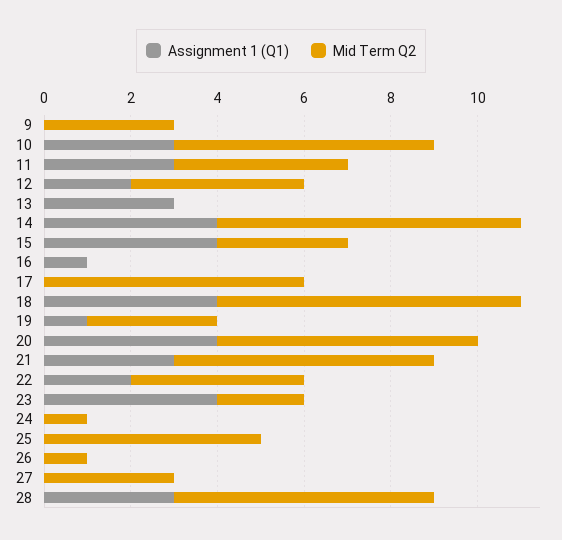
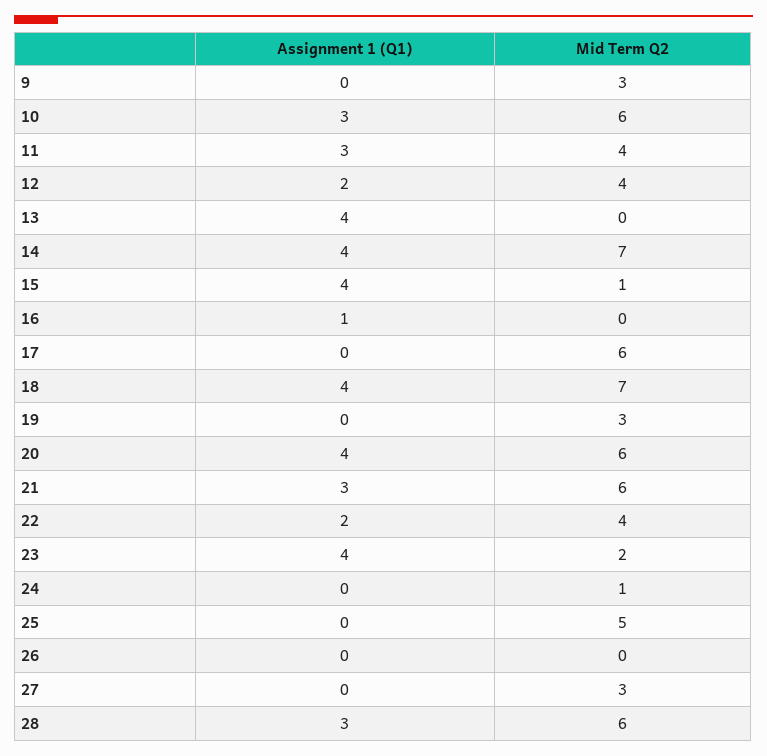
Assignment 1 (Q1), 13: 3 -> 4
Mid Term Q2, 15: 3 -> 1
Assignment 1 (Q1), 19: 1 -> 0
Mid Term Q2, 26: 1 -> 0

